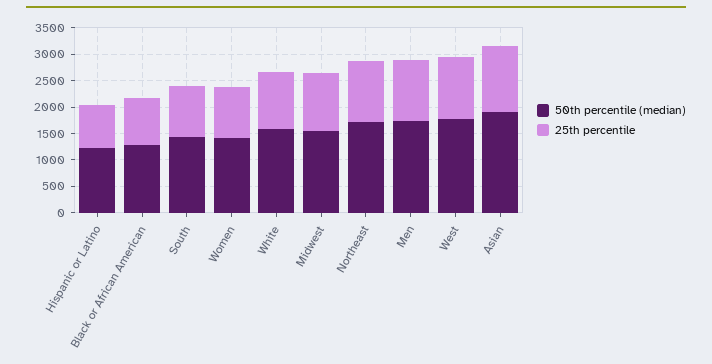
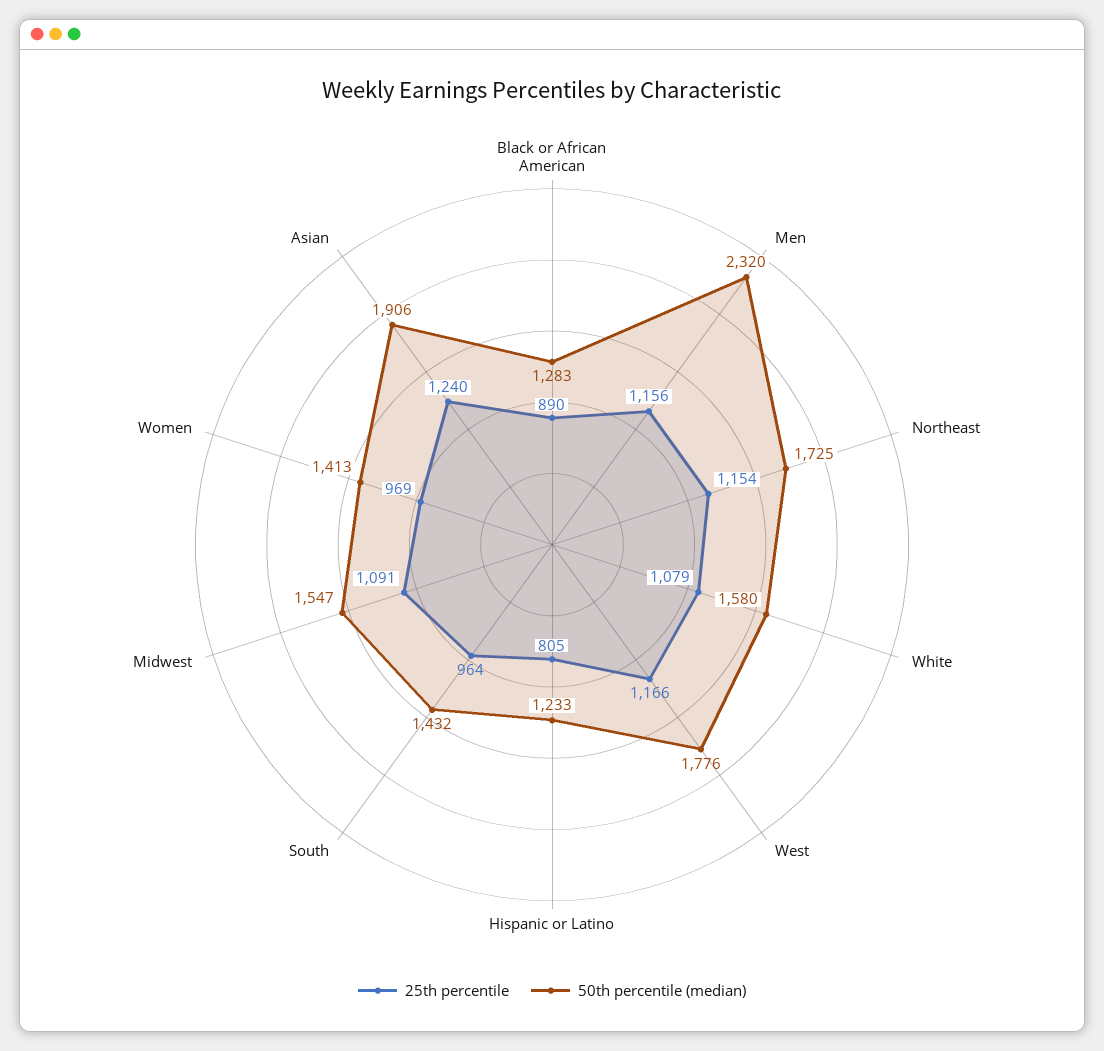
50th percentile (median), Men: 1750 -> 2320

